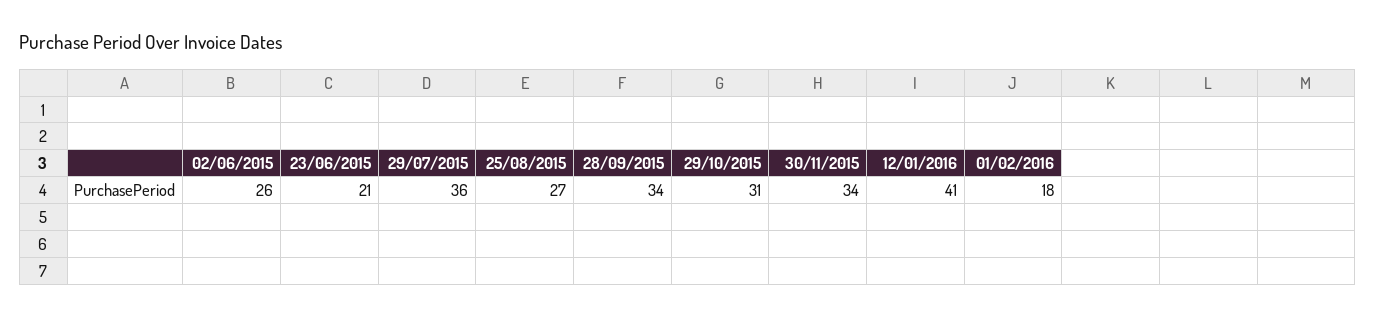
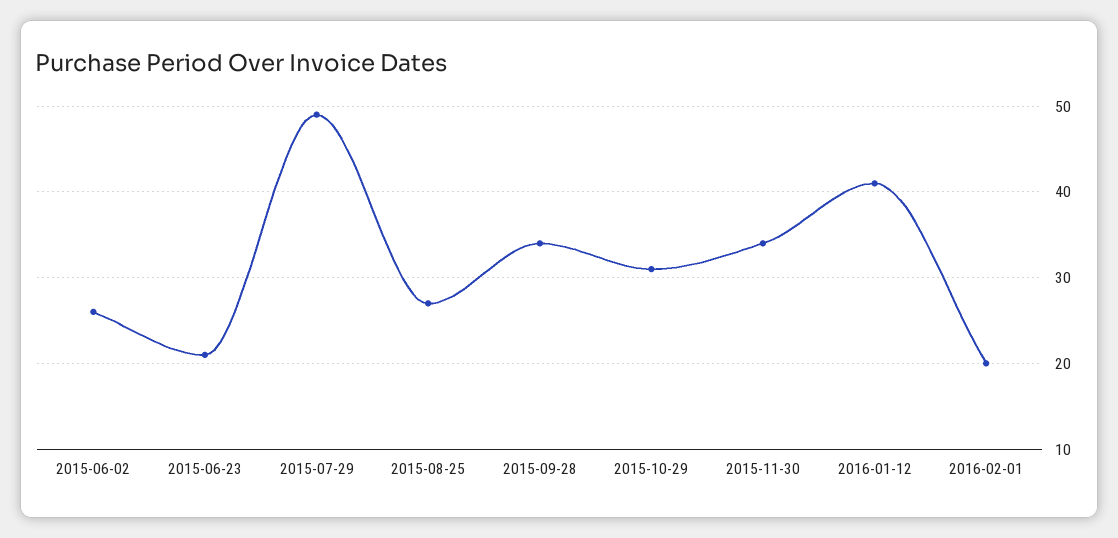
29/07/2015: 36 -> 49
01/02/2016: 18 -> 20

